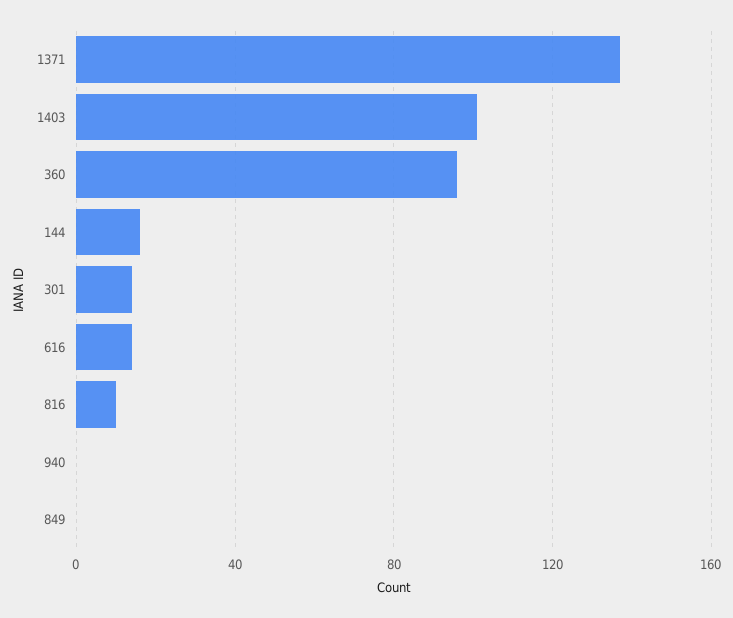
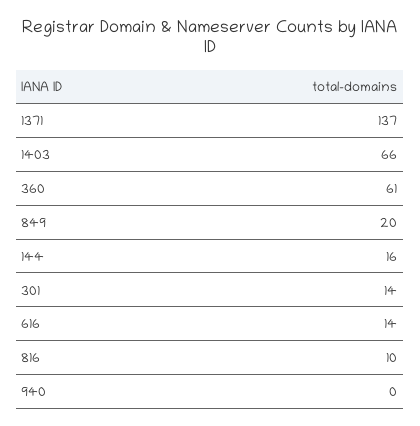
1403: 100 -> 66
360: 95 -> 61
849: 0 -> 20

